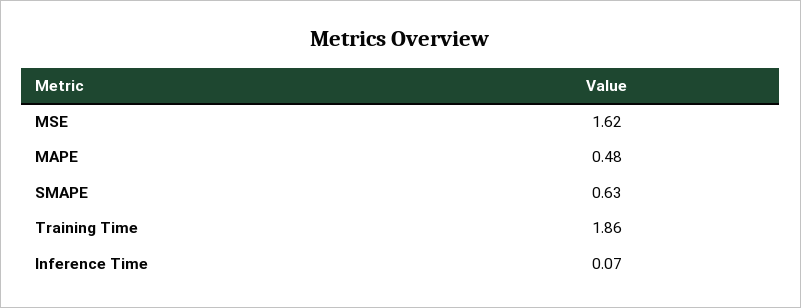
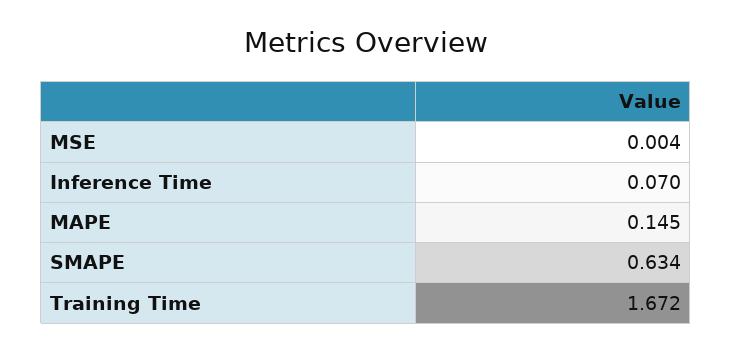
MSE: 1.62 -> 0.004
MAPE: 0.48 -> 0.145
Training Time: 1.86 -> 1.672

